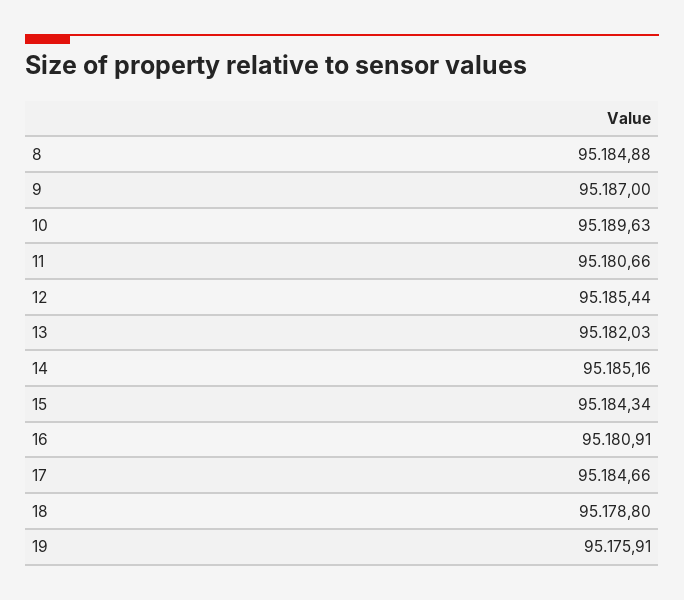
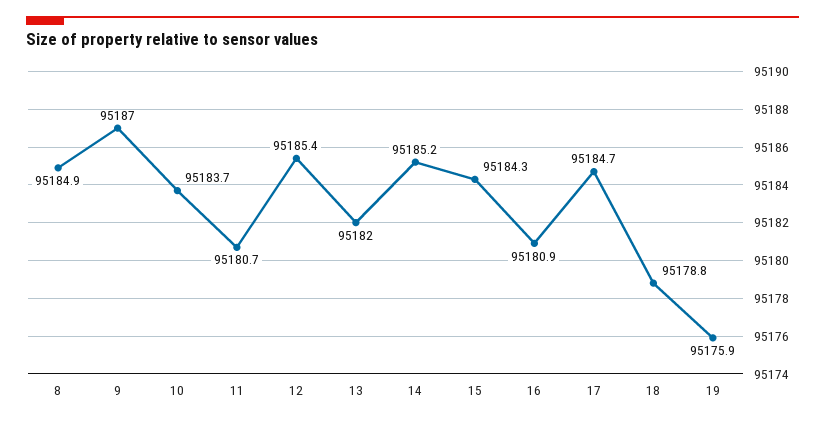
10: 95189.63 -> 95183.7

